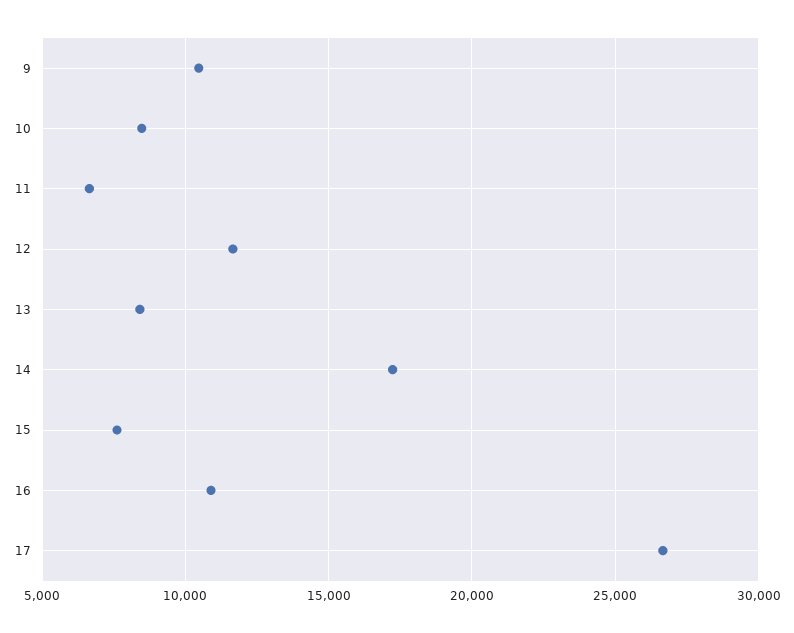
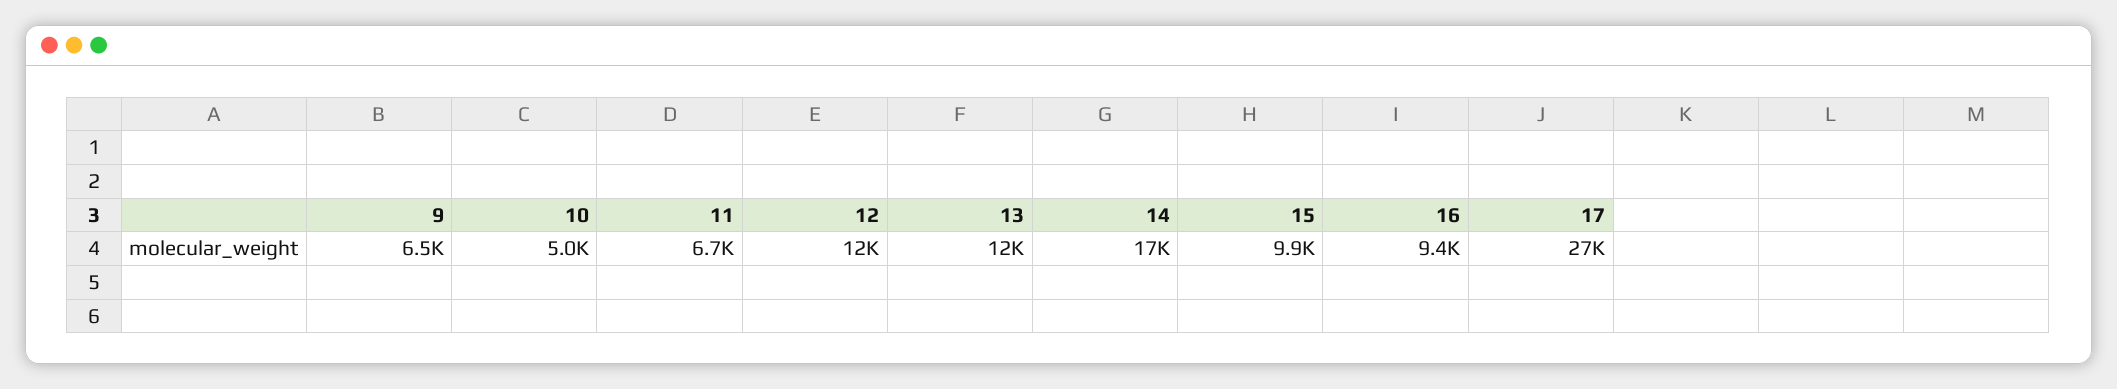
9: 10500 -> 6500
10: 8500 -> 5000
13: 8500 -> 12000
15: 7500 -> 9900
16: 11000 -> 9400

